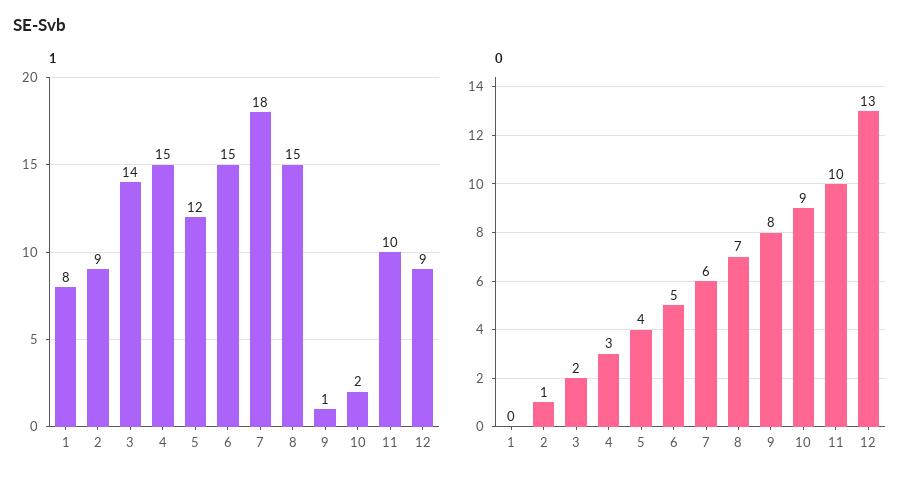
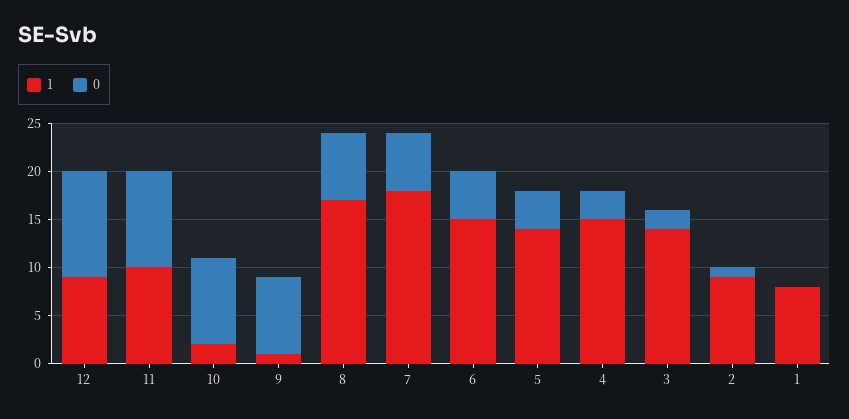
1, 5: 12 -> 14
1, 8: 15 -> 17
0, 12: 13 -> 11

